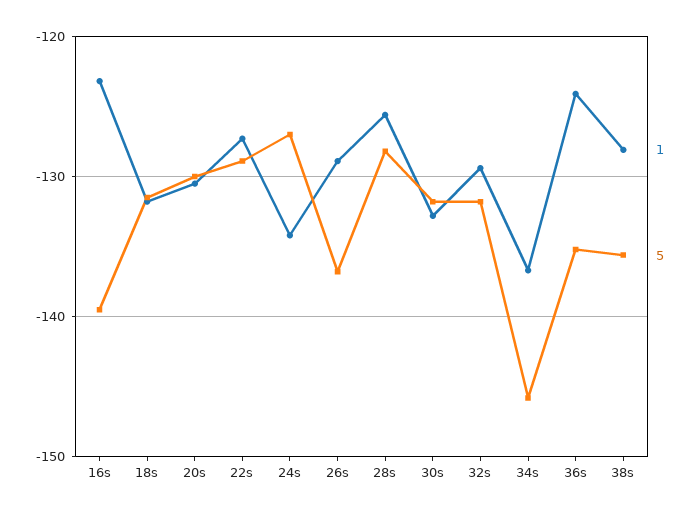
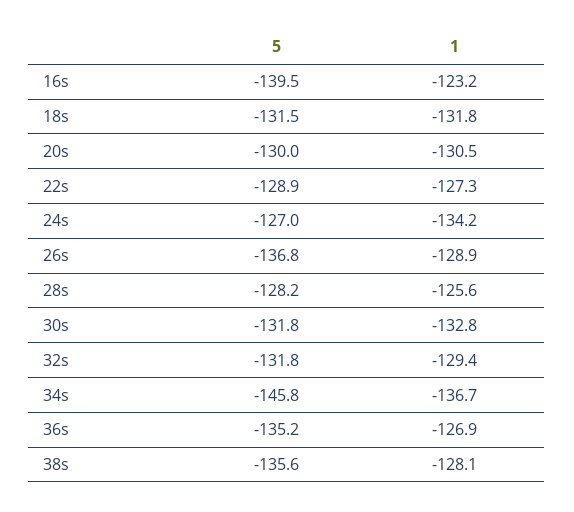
1, 36s: -124 -> -126.9

